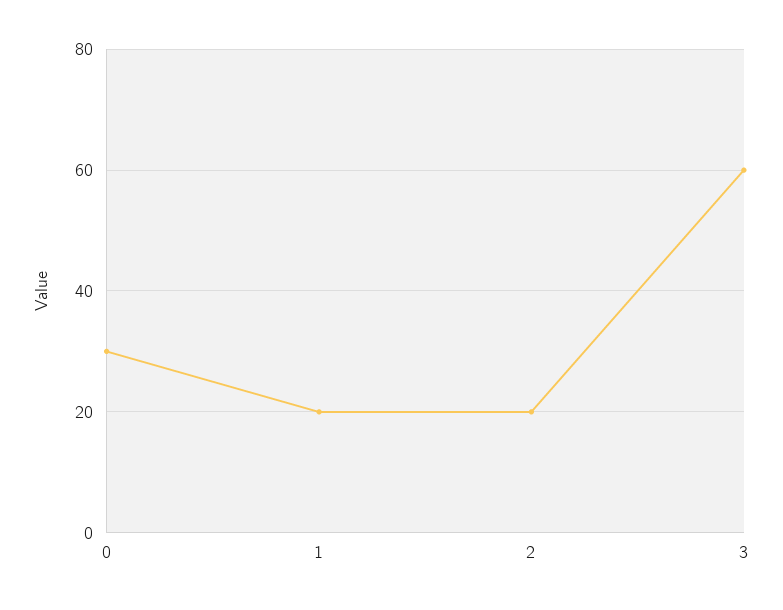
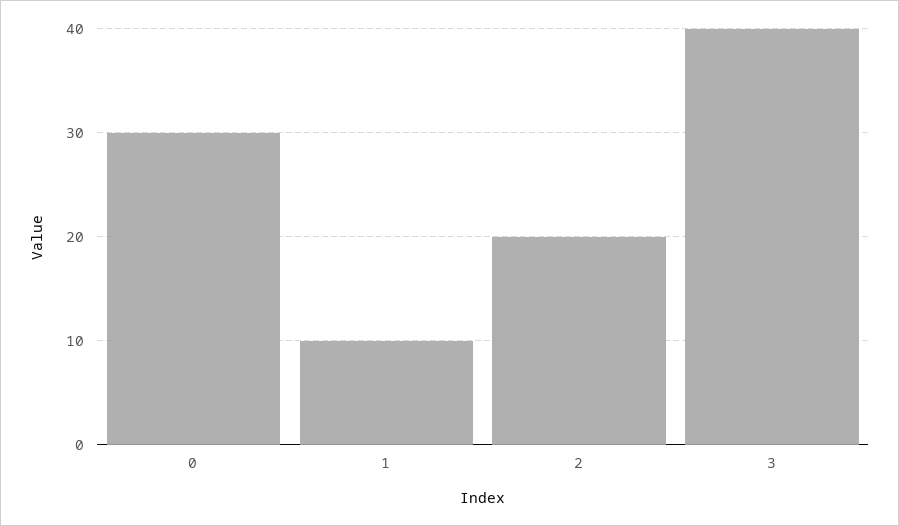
1: 20 -> 10
3: 60 -> 40

